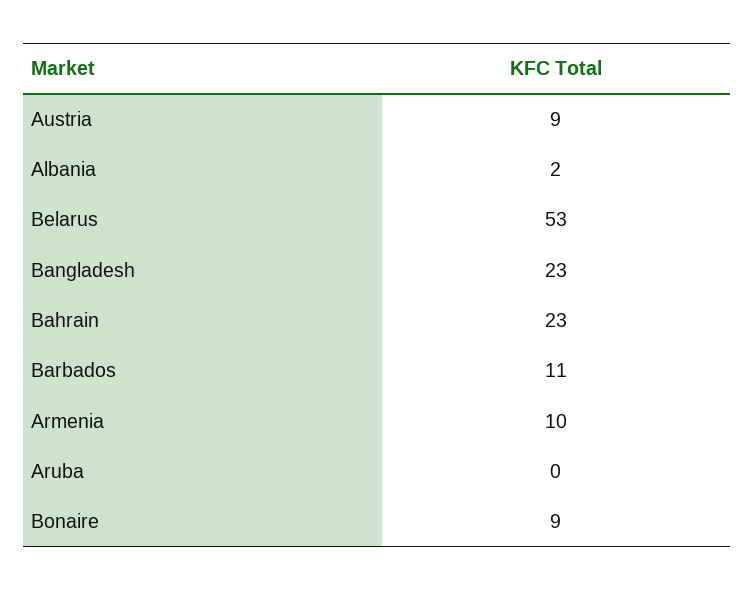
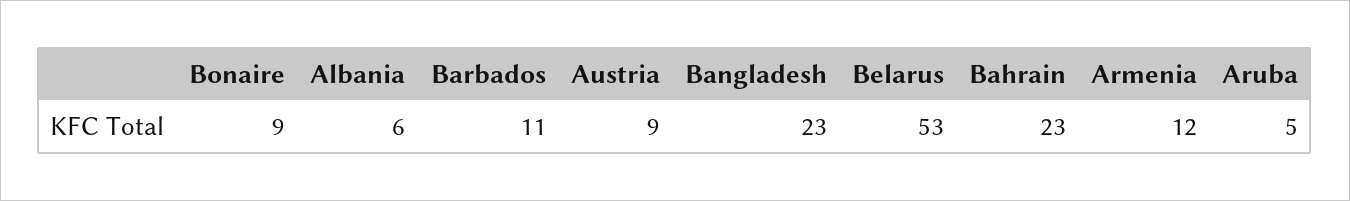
Albania: 2 -> 6
Armenia: 10 -> 12
Aruba: 0 -> 5

